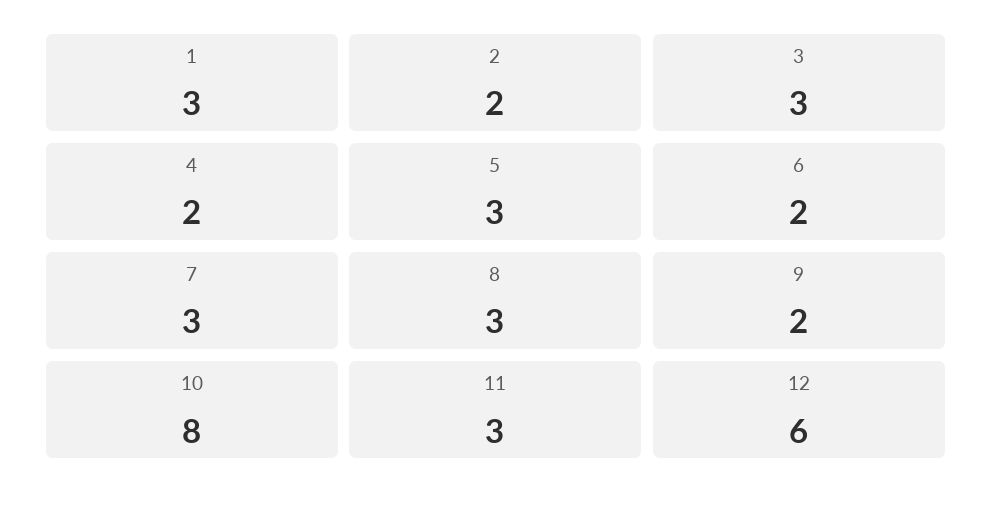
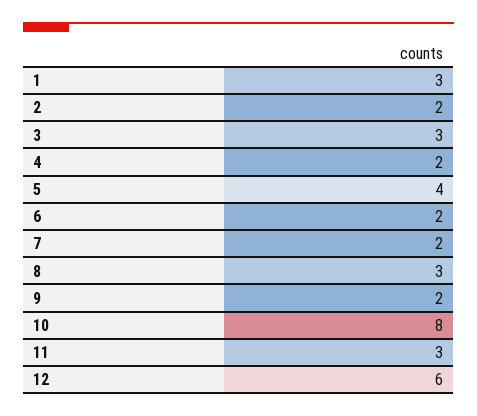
5: 3 -> 4
7: 3 -> 2

